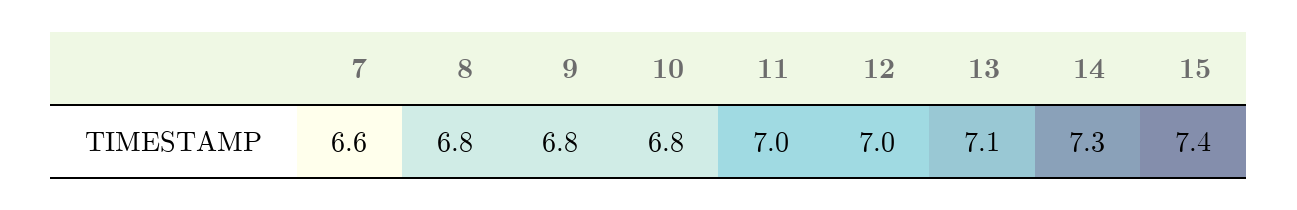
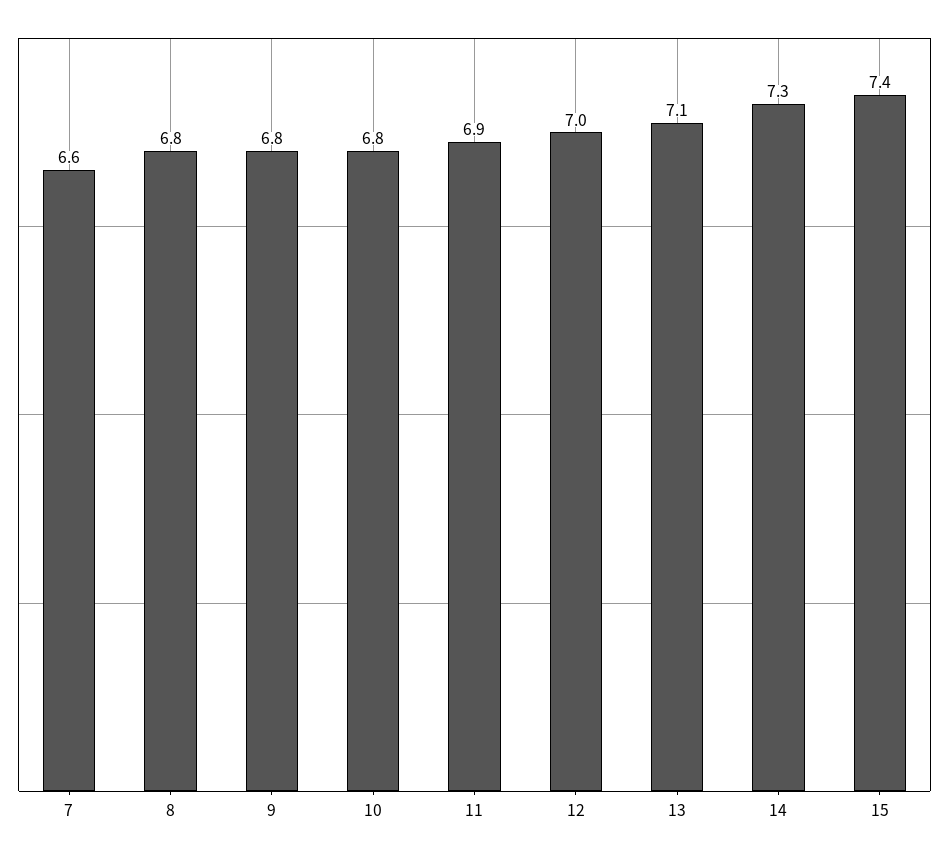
11: 7 -> 6.9

